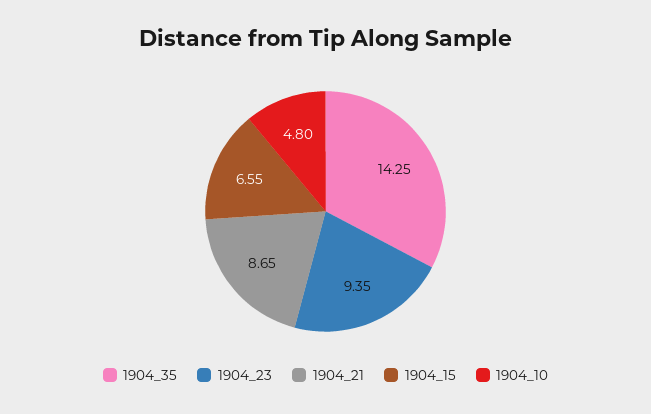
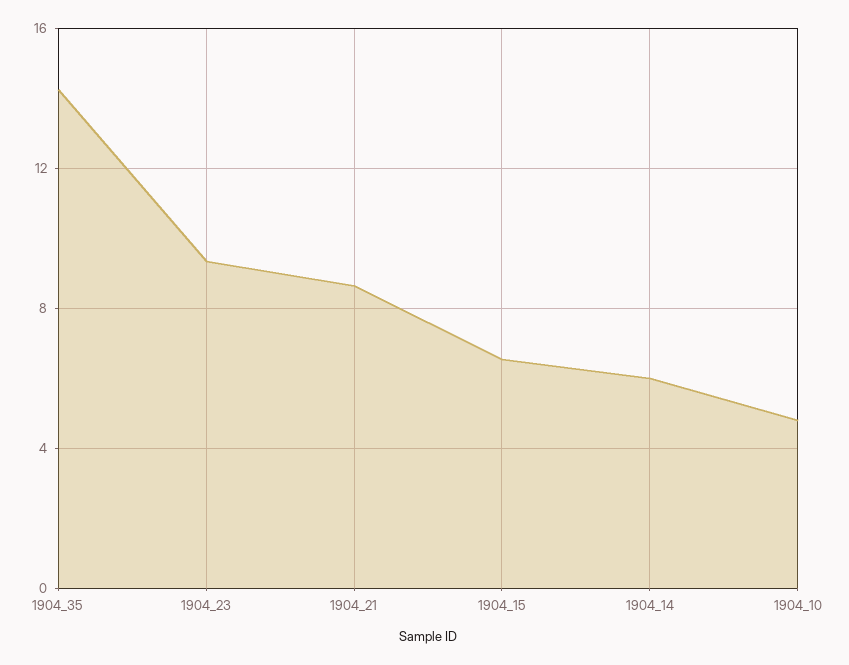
1904_14: none -> 6

